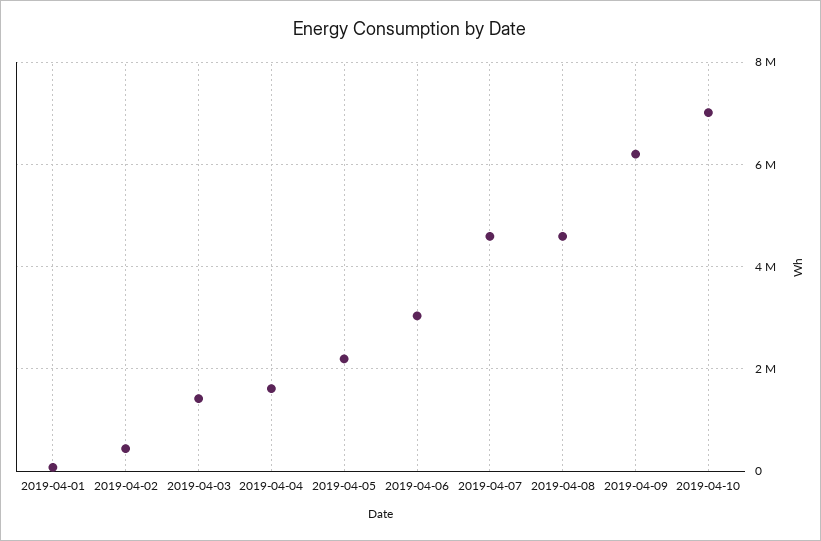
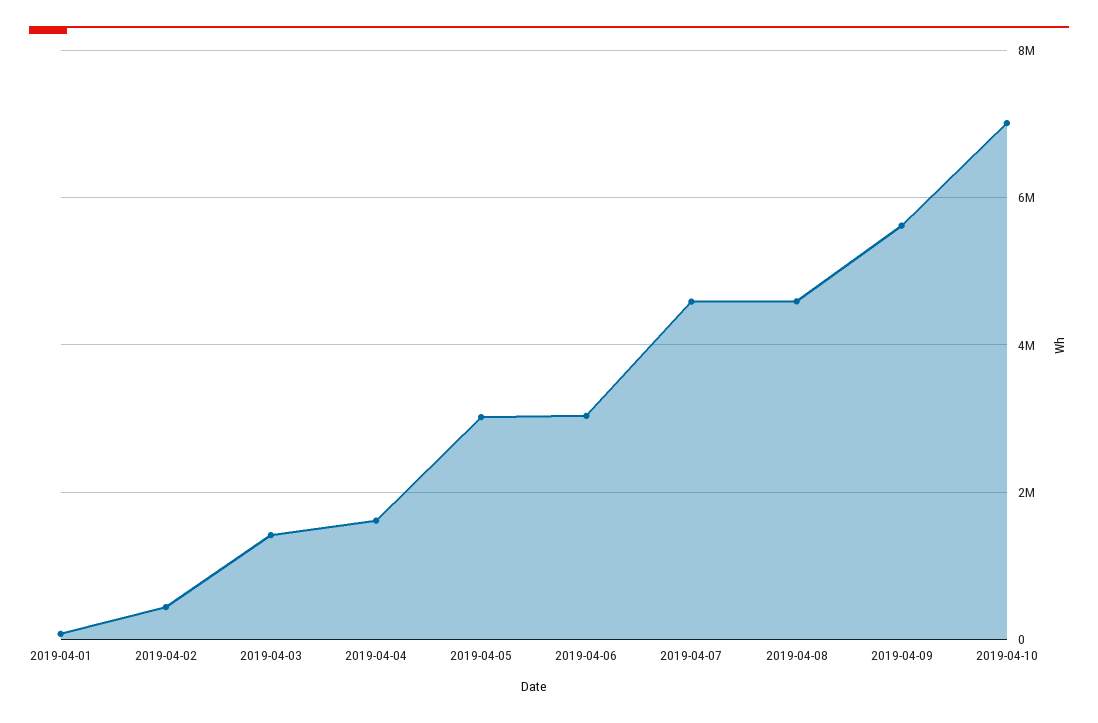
2019-04-05: 2200000 -> 3000000
2019-04-09: 6200000 -> 5600000

